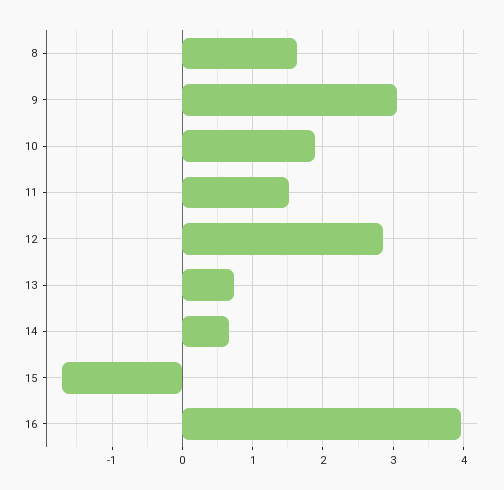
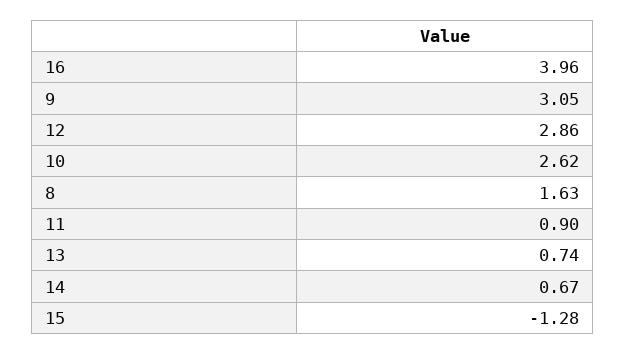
10: 1.9 -> 2.62
11: 1.5 -> 0.9
15: -1.7 -> -1.28

